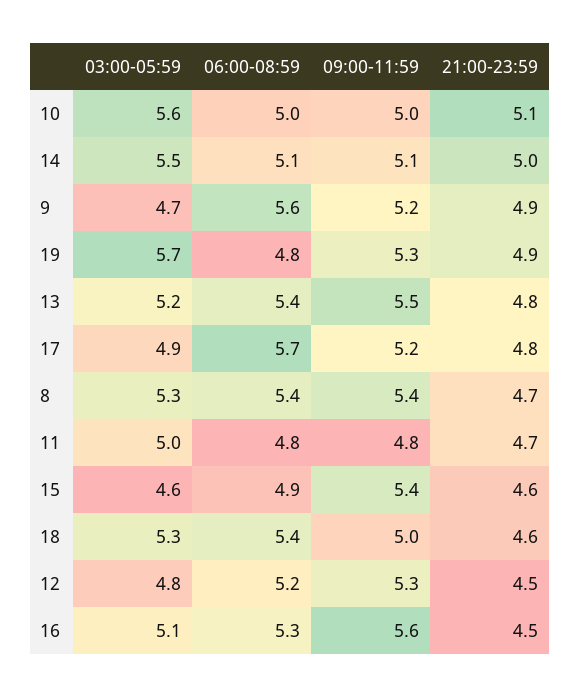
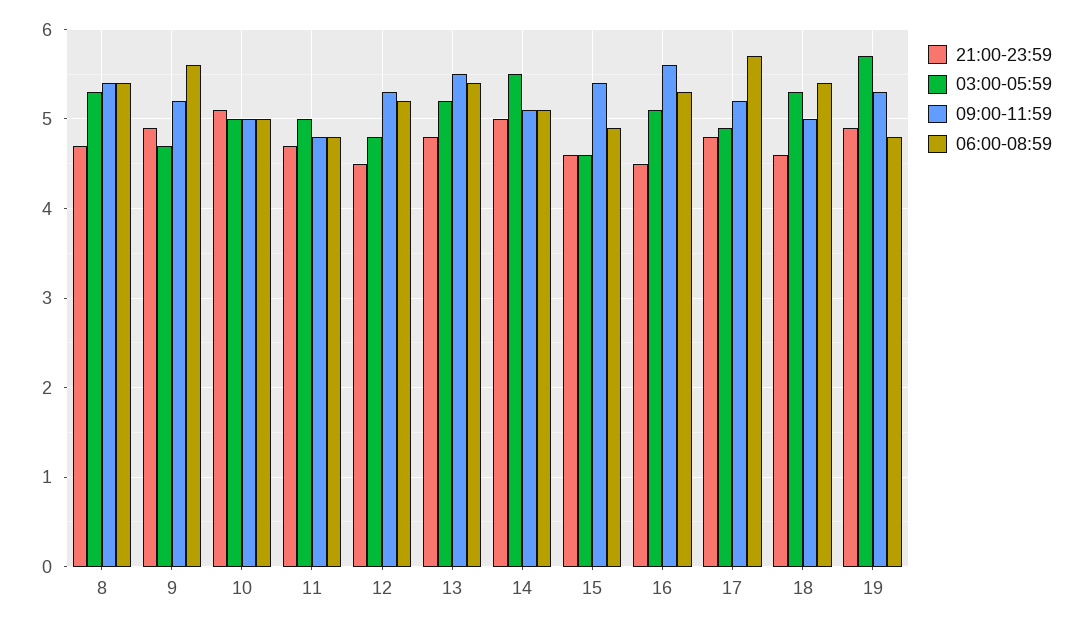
03:00-05:59, 10: 5.6 -> 5

